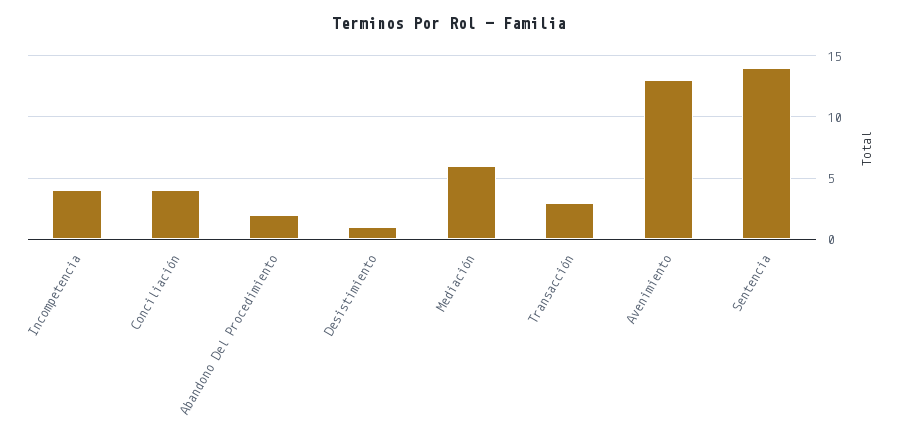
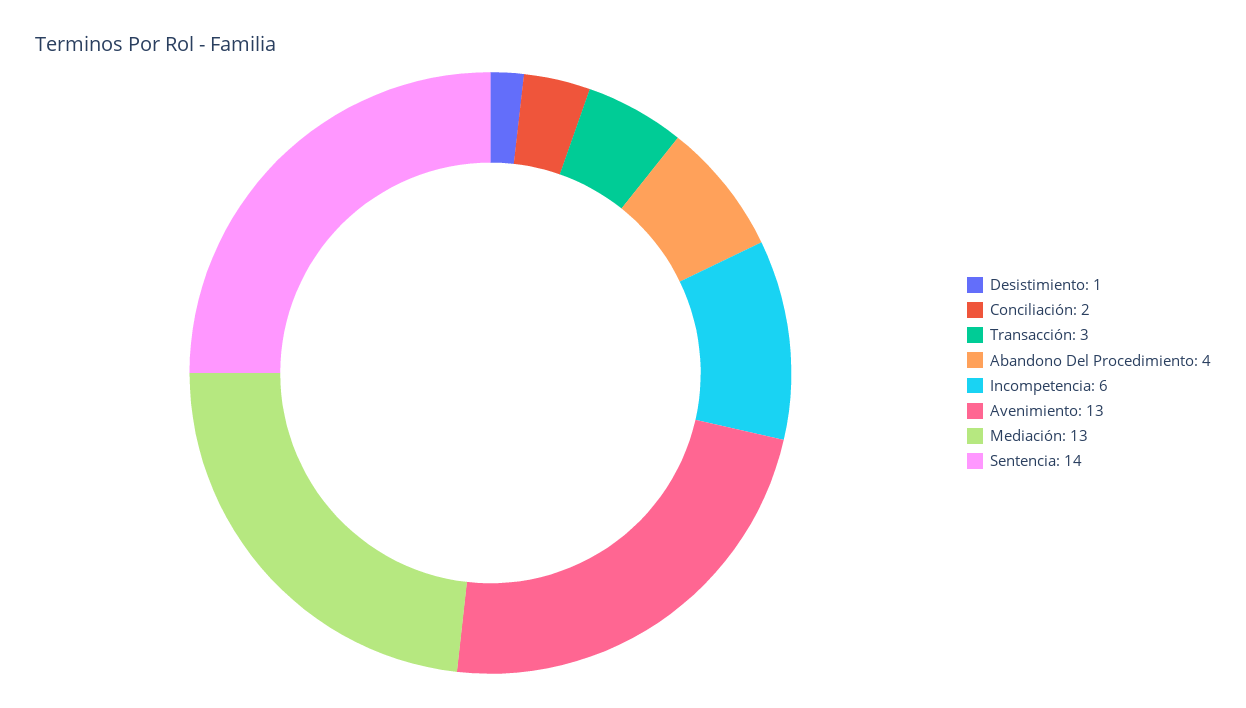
Incompetencia: 4 -> 6
Conciliación: 4 -> 2
Abandono Del Procedimiento: 2 -> 4
Mediación: 6 -> 13

